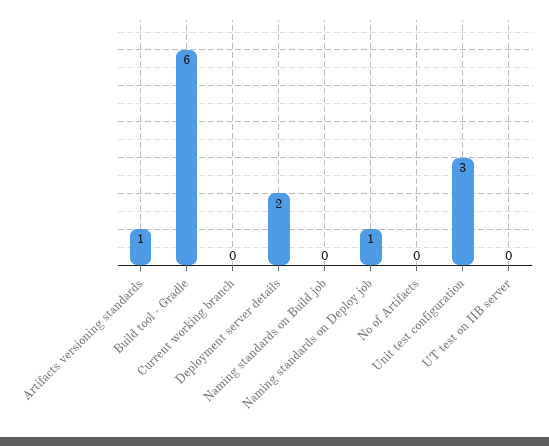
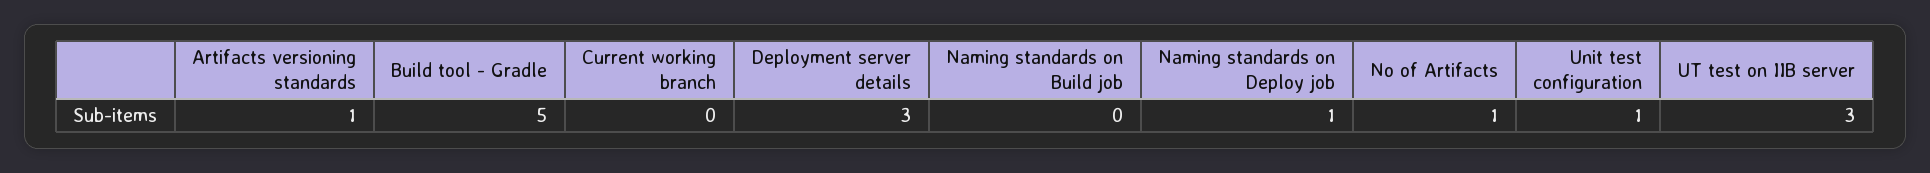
Build tool - Gradle: 6 -> 5
Deployment server details: 2 -> 3
No of Artifacts: 0 -> 1
Unit test configuration: 3 -> 1
UT test on IIB server: 0 -> 3

